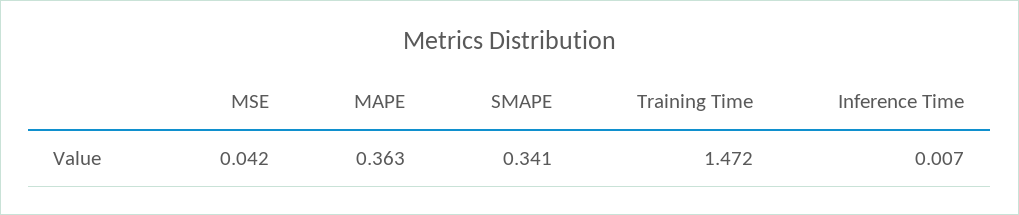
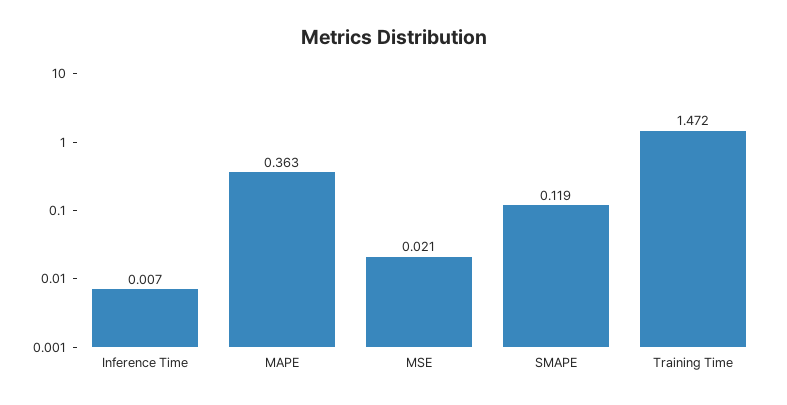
MSE: 0.042 -> 0.021
SMAPE: 0.341 -> 0.119

